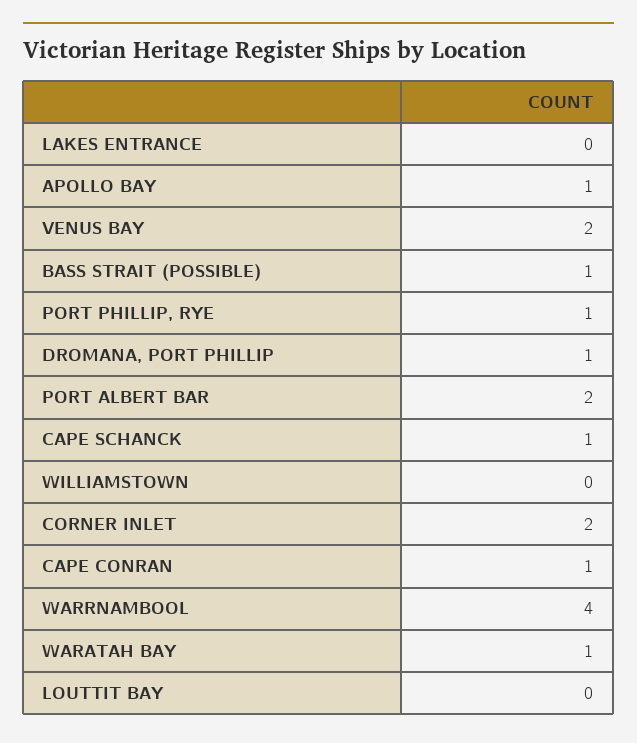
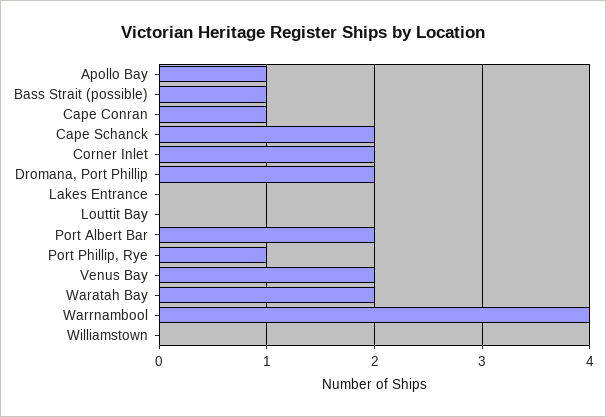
DROMANA, PORT PHILLIP: 1 -> 2
CAPE SCHANCK: 1 -> 2
WARATAH BAY: 1 -> 2

